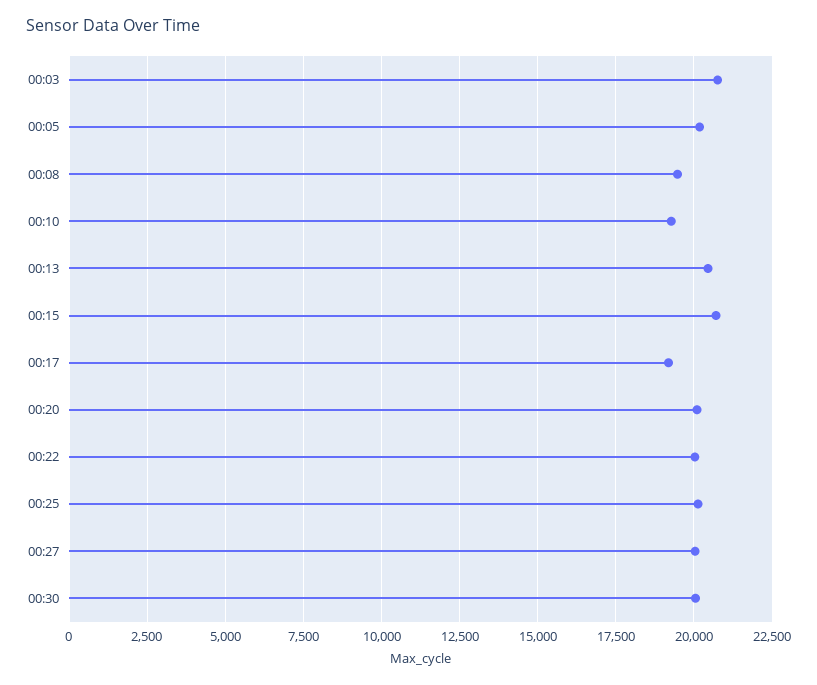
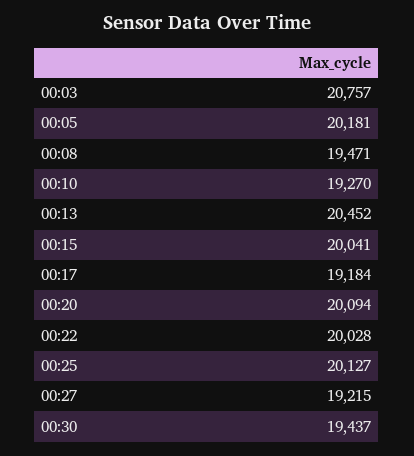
00:15: 20750 -> 20041
00:27: 20000 -> 19215
00:30: 20000 -> 19437

